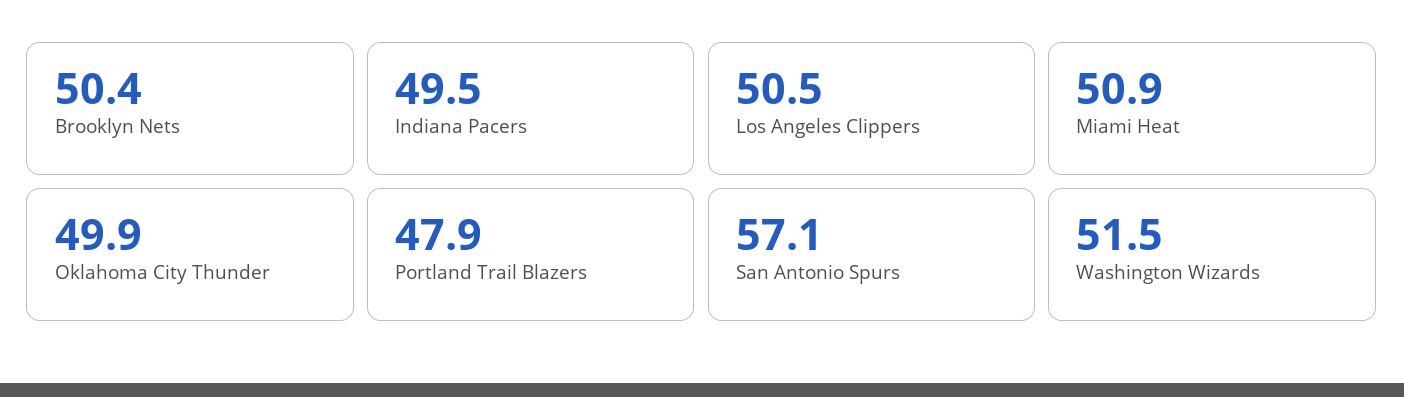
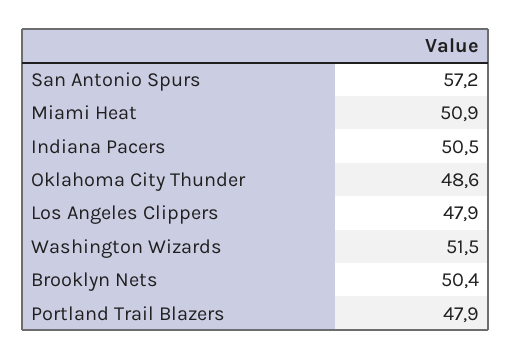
Indiana Pacers: 49.5 -> 50.5
Los Angeles Clippers: 50.5 -> 47.9
Oklahoma City Thunder: 49.9 -> 48.6
San Antonio Spurs: 57.1 -> 57.2

